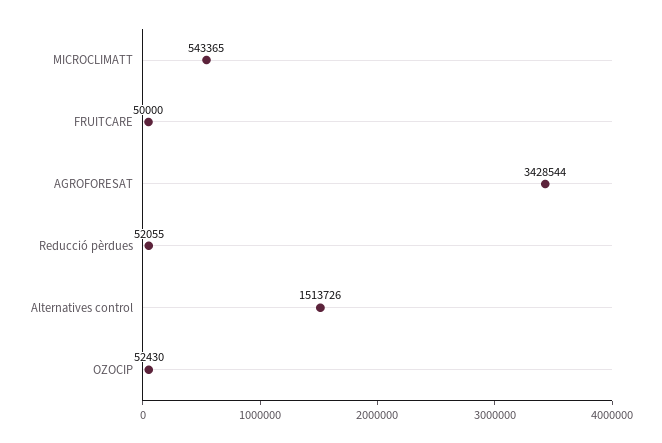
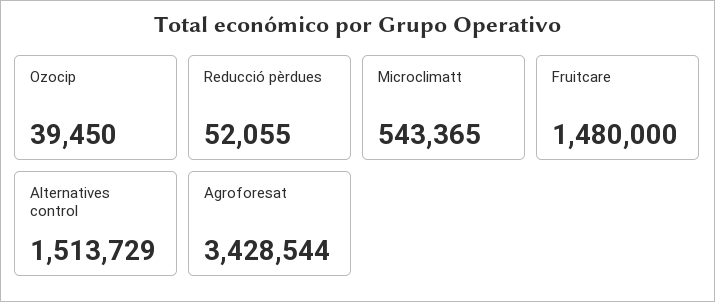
FRUITCARE: 50000 -> 1480000
Alternatives control: 1513726 -> 1513729
OZOCIP: 52430 -> 39450

